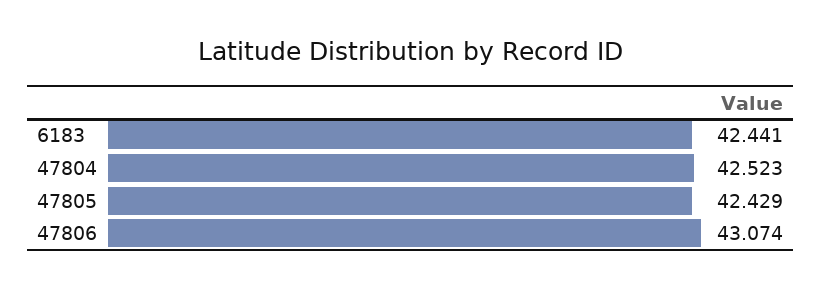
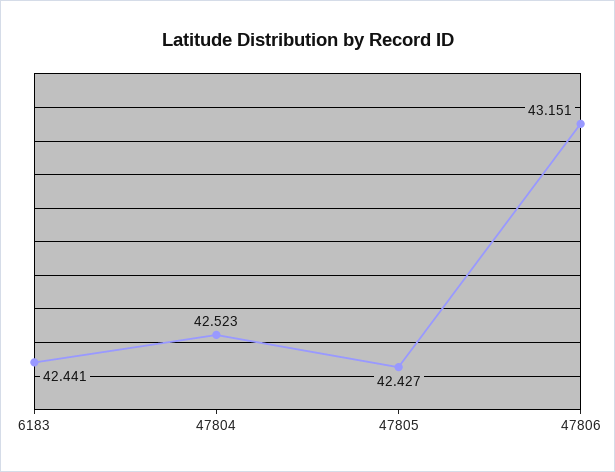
47805: 42.429 -> 42.427
47806: 43.074 -> 43.151

